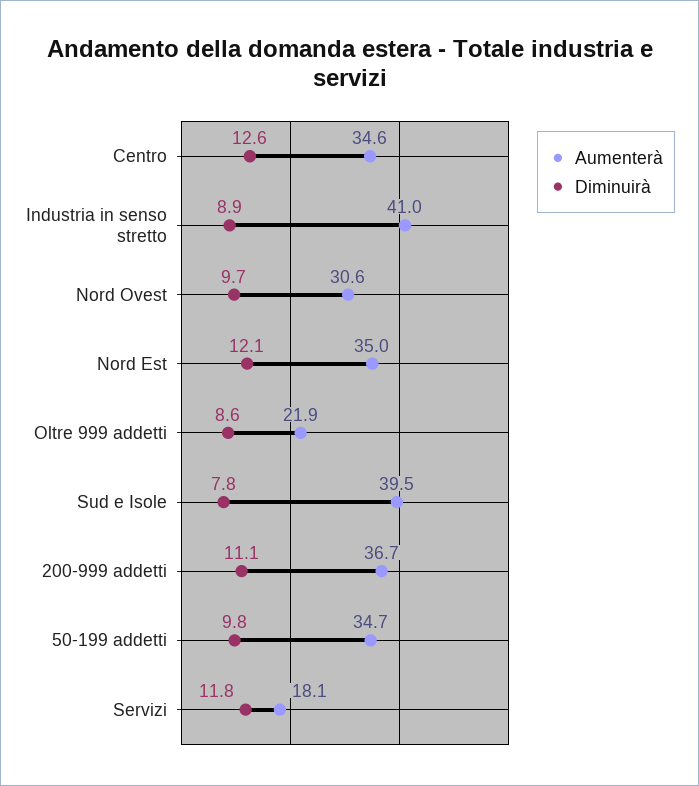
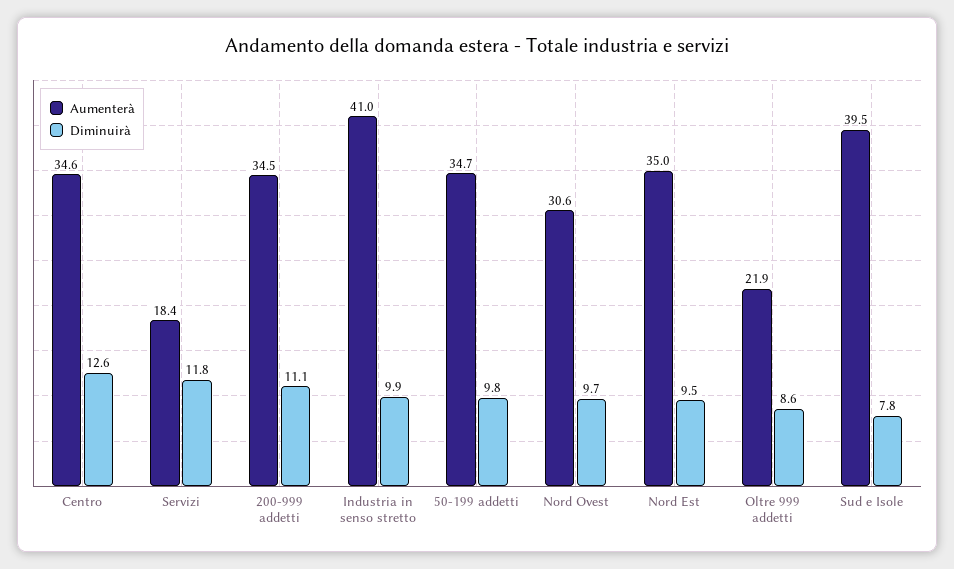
Diminuirà, Industria in senso stretto: 8.9 -> 9.9
Diminuirà, Nord Est: 12.1 -> 9.5
Aumenterà, 200-999 addetti: 36.7 -> 34.5
Aumenterà, Servizi: 18.1 -> 18.4

